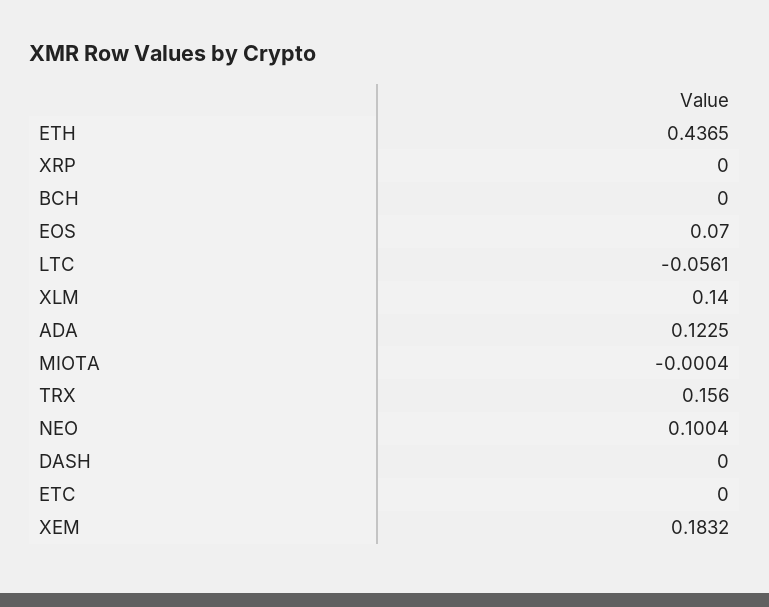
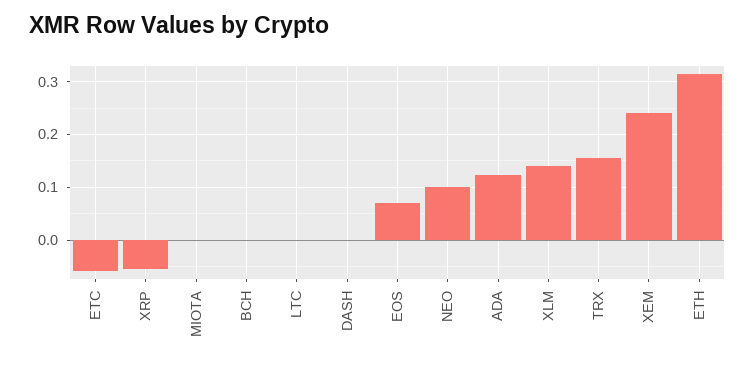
ETH: 0.4365 -> 0.32
XRP: 0 -> -0.06
LTC: -0.0561 -> 0
ETC: 0 -> -0.06
XEM: 0.1832 -> 0.24

